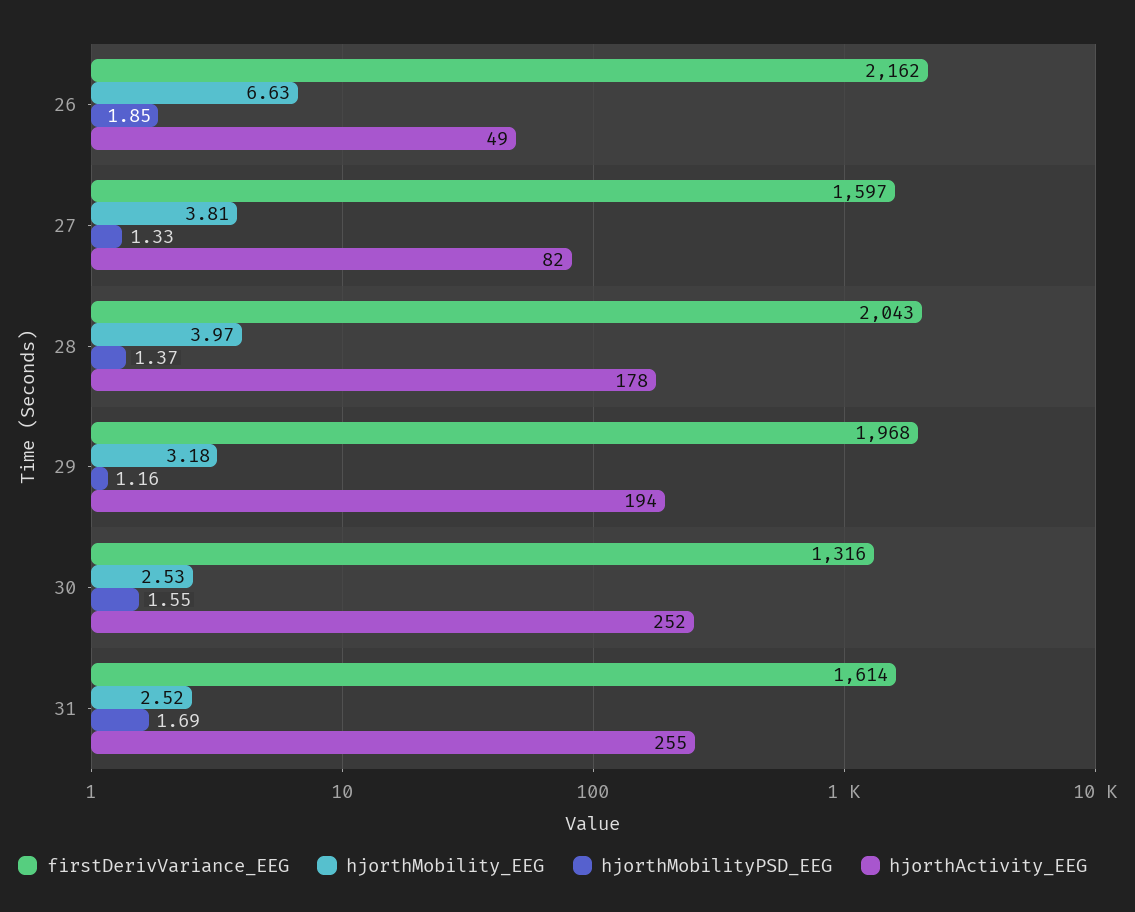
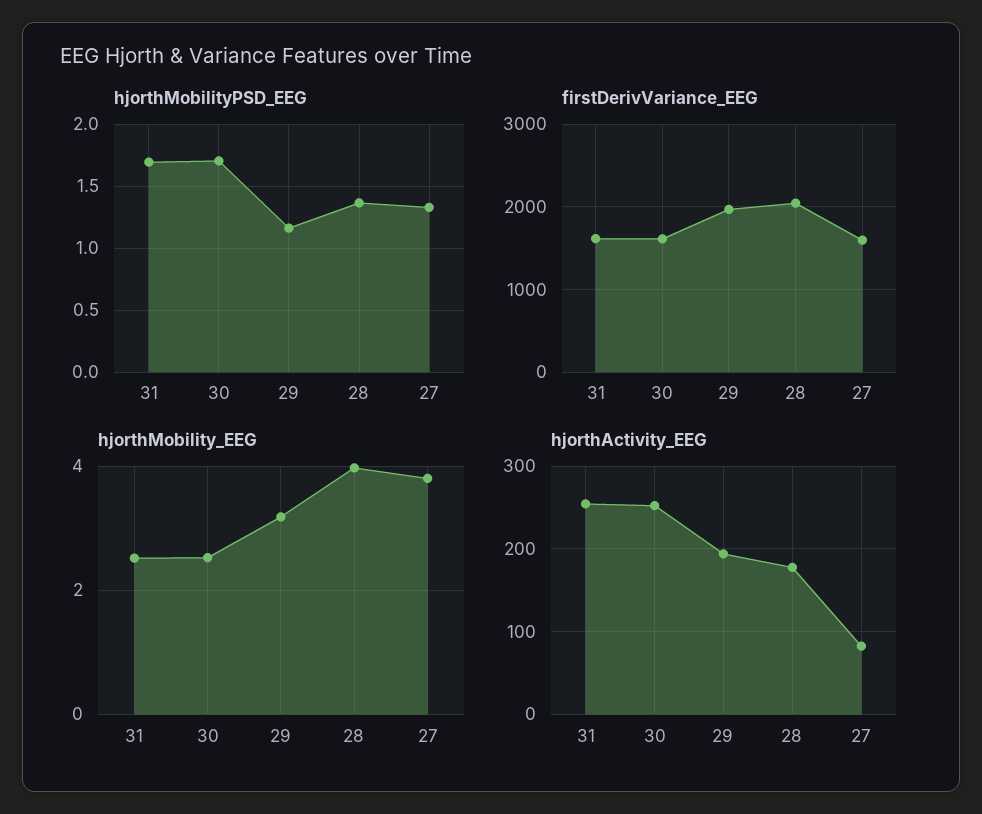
firstDerivVariance_EEG, 26: 2162 -> none
hjorthMobility_EEG, 26: 6.63 -> none
hjorthMobilityPSD_EEG, 26: 1.85 -> none
hjorthActivity_EEG, 26: 49 -> none
firstDerivVariance_EEG, 30: 1316 -> 1600
hjorthMobilityPSD_EEG, 30: 1.55 -> 1.7

